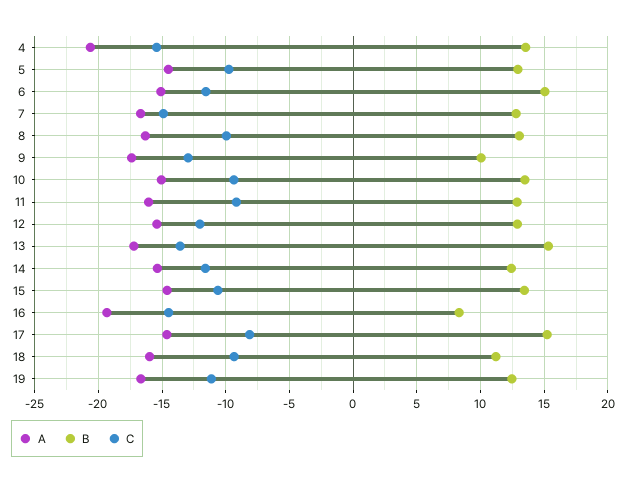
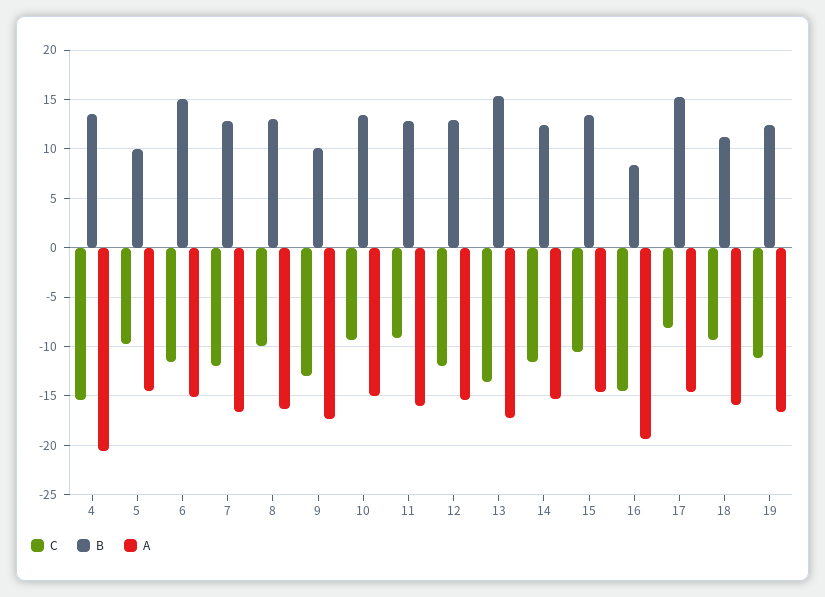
B, 5: 13 -> 10
C, 7: -15 -> -12

